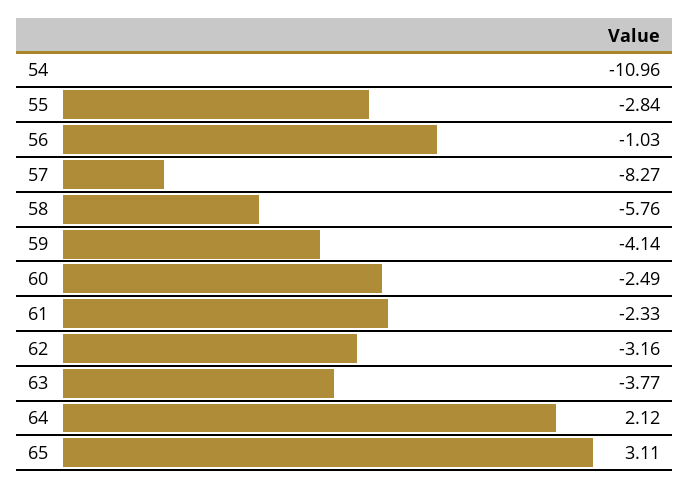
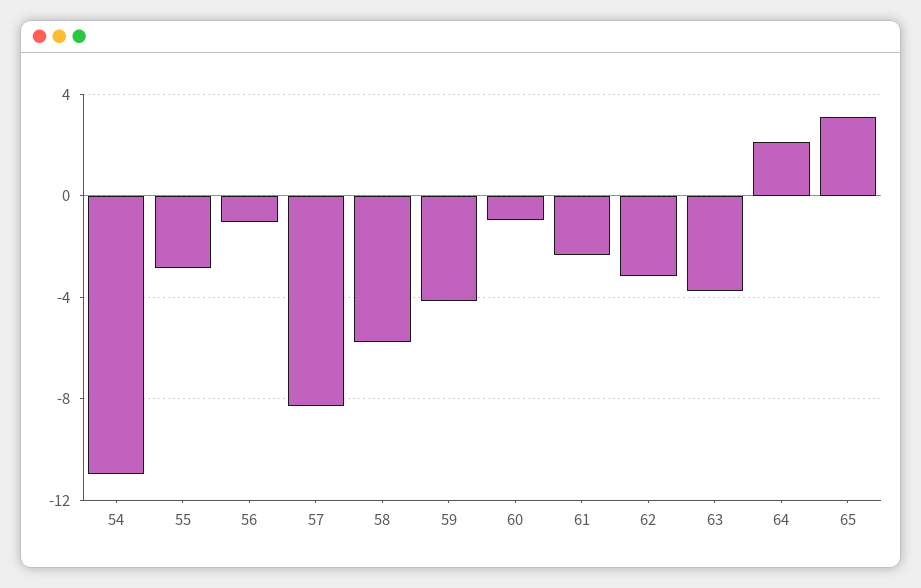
60: -2.49 -> -1

